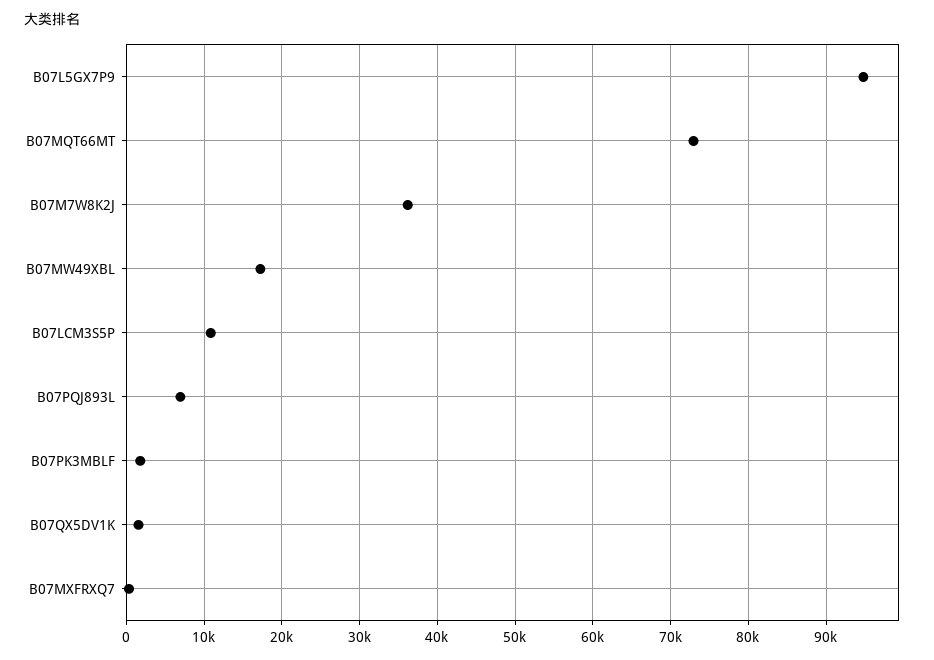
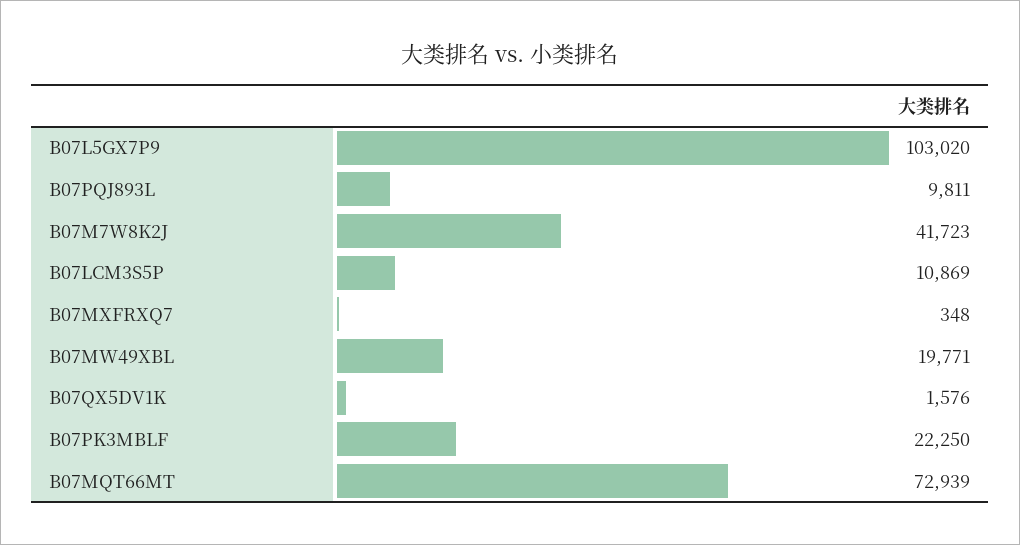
B07L5GX7P9: 95000 -> 103020
B07M7W8K2J: 36000 -> 41723
B07MW49XBL: 17000 -> 19771
B07PQJ893L: 7000 -> 9811
B07PK3MBLF: 2000 -> 22250

